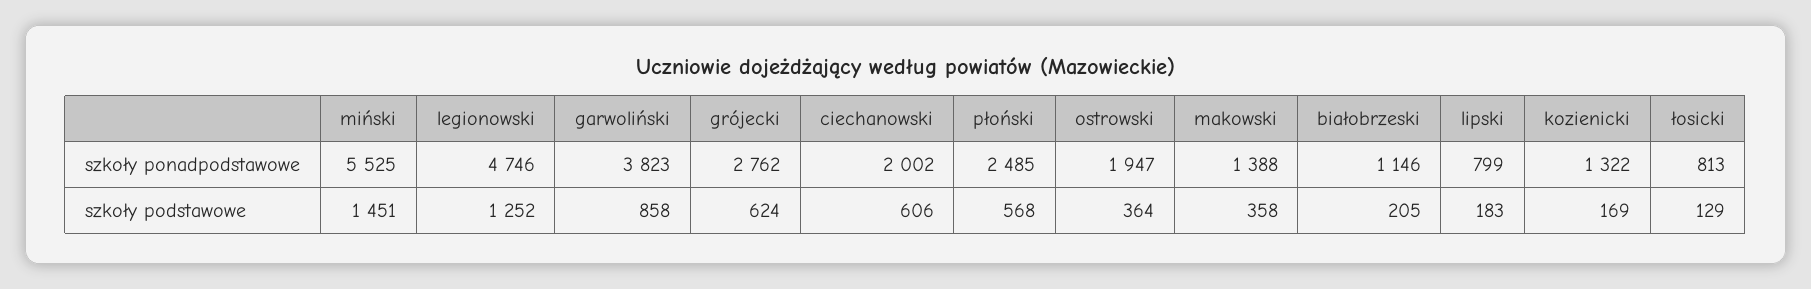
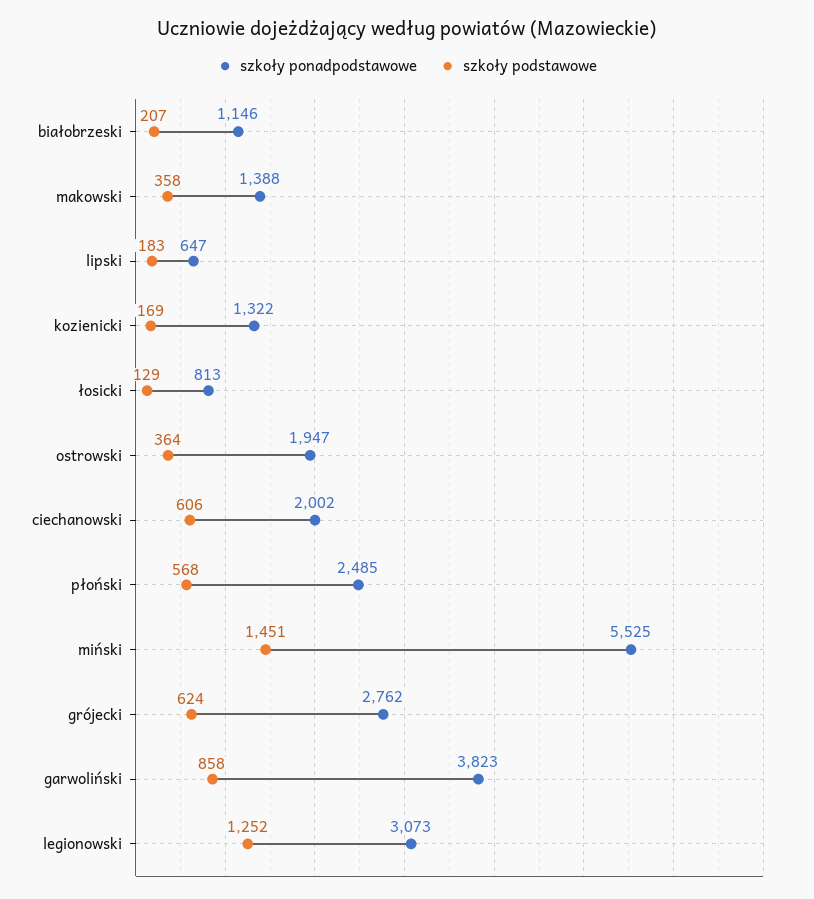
szkoły ponadpodstawowe, legionowski: 4746 -> 3073
szkoły ponadpodstawowe, lipski: 799 -> 647
szkoły podstawowe, białobrzeski: 205 -> 207

